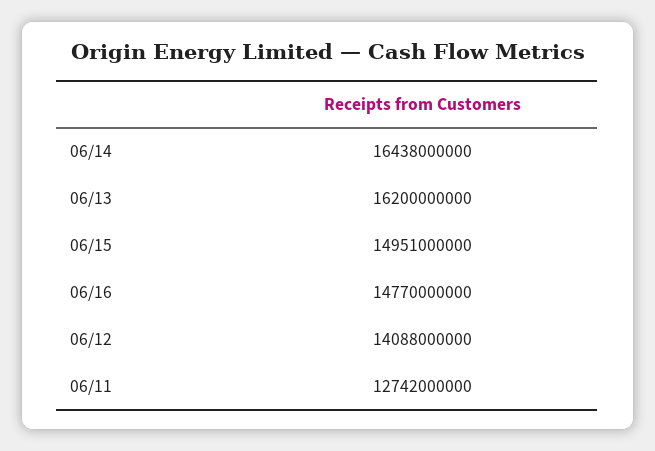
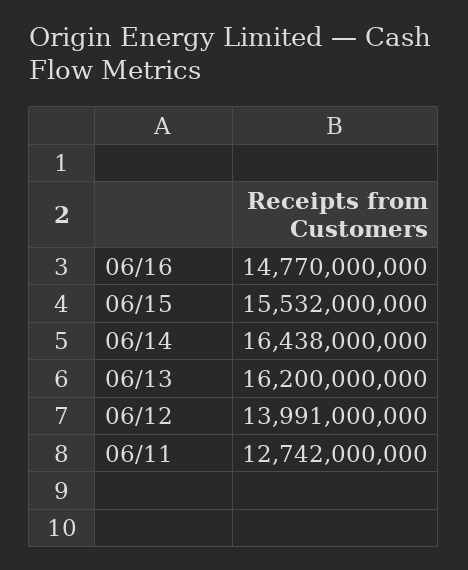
06/15: 14951000000 -> 15532000000
06/12: 14088000000 -> 13991000000

